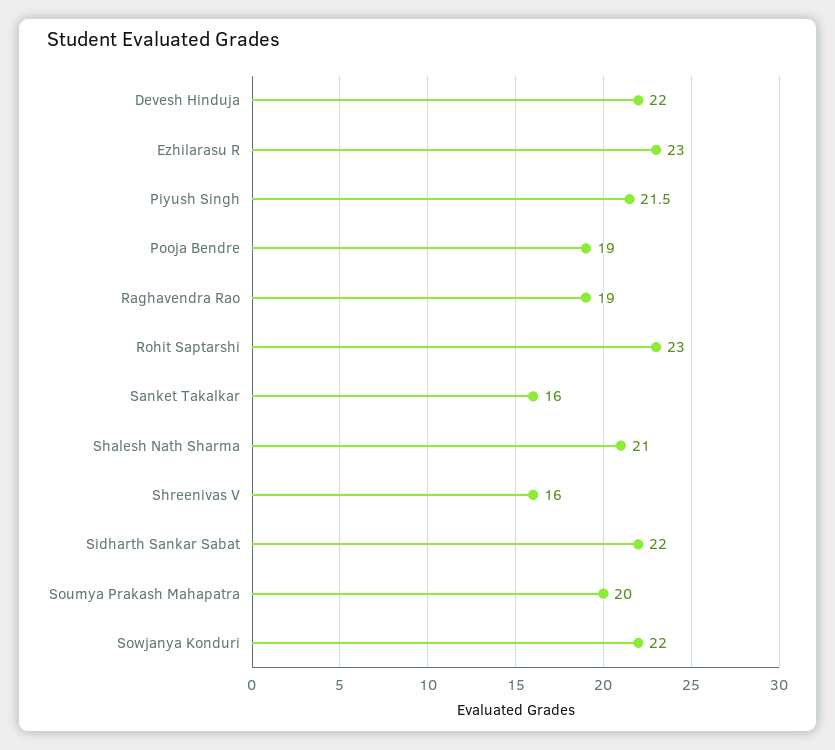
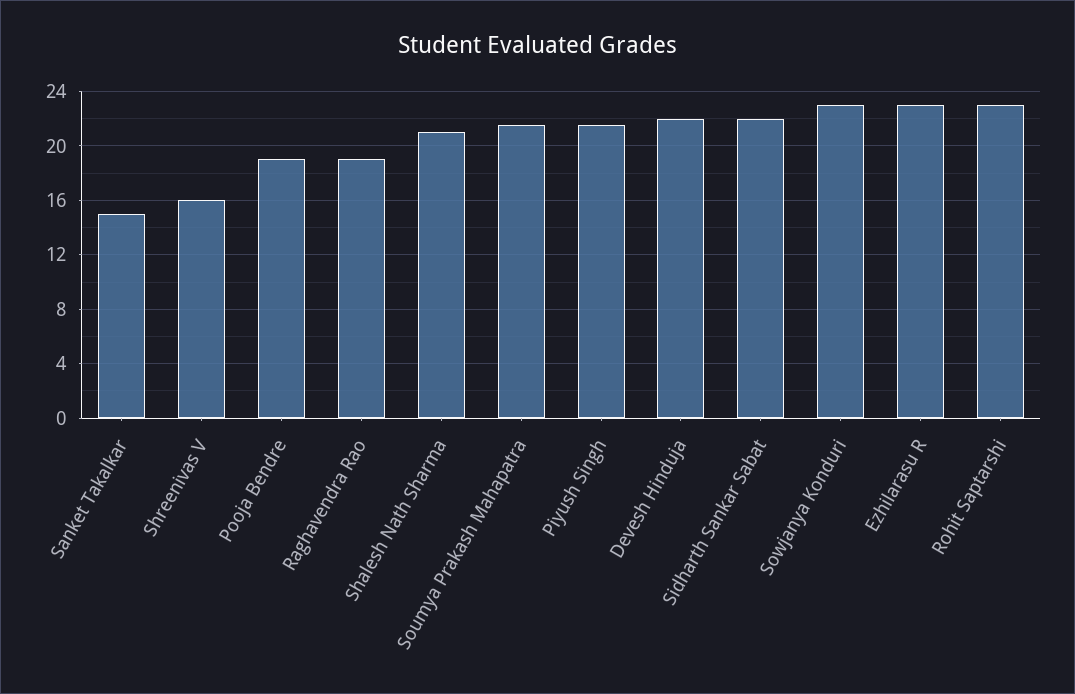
Sanket Takalkar: 16 -> 15
Soumya Prakash Mahapatra: 20 -> 21.5
Sowjanya Konduri: 22 -> 23

